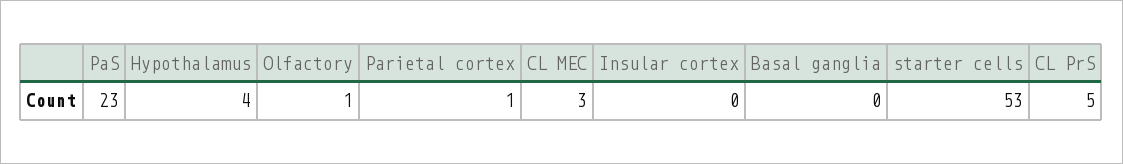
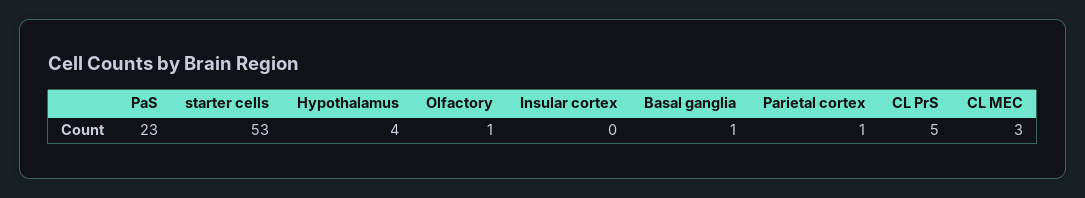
Basal ganglia: 0 -> 1

